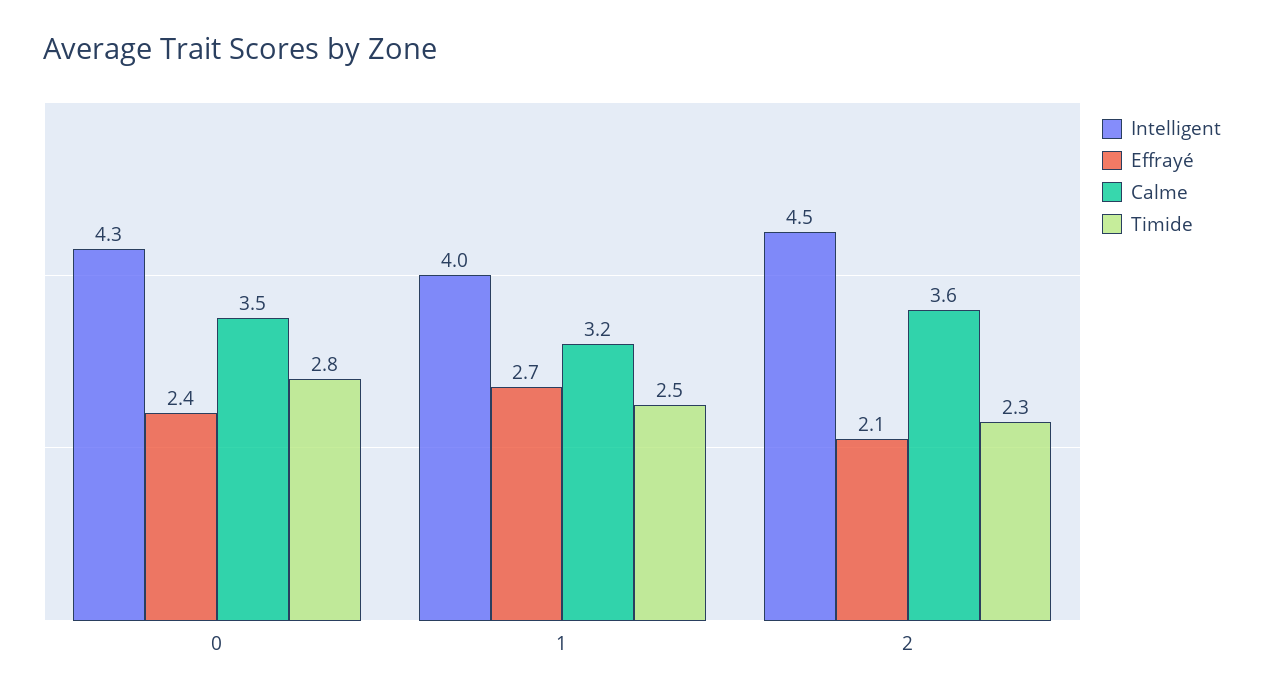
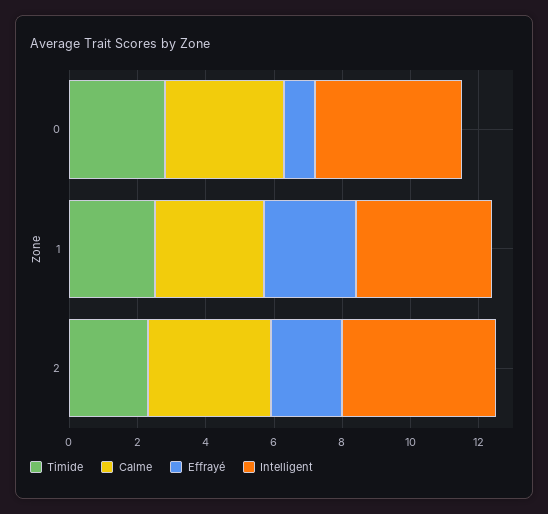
Effrayé, 0: 2.4 -> 1

